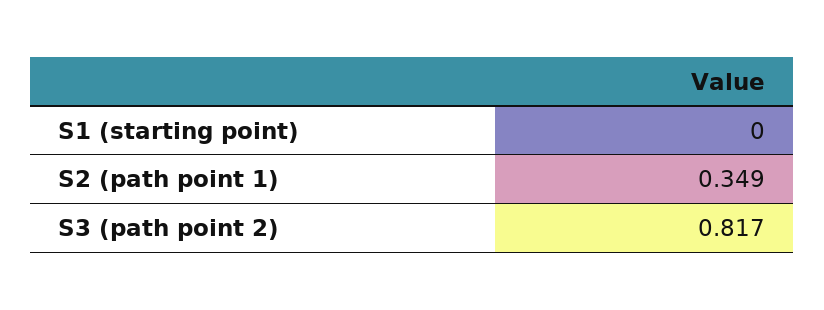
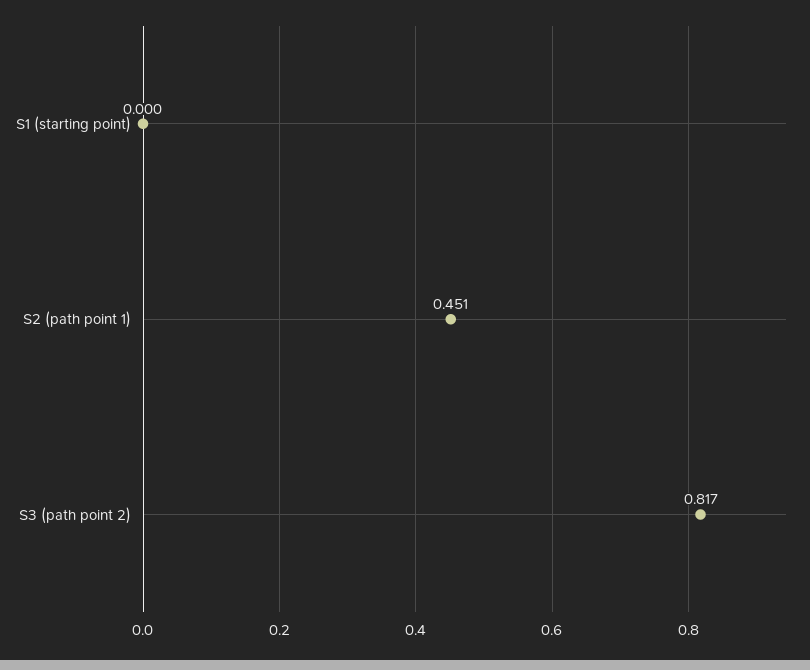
S2 (path point 1): 0.349 -> 0.451

